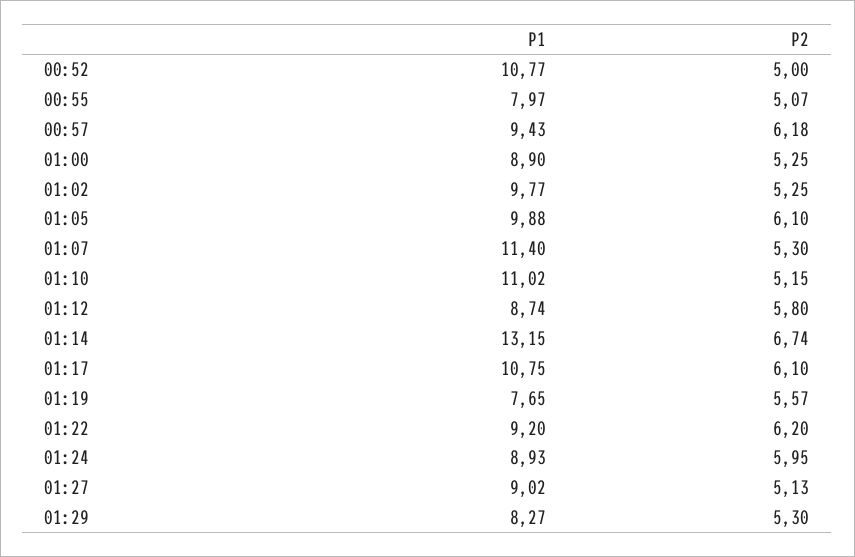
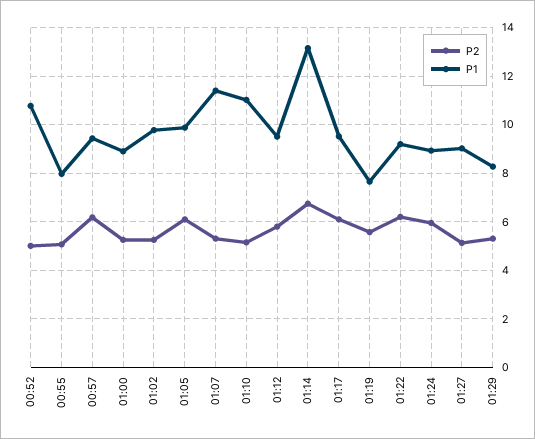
P1, 01:12: 8.74 -> 9.5
P1, 01:17: 10.75 -> 9.5

